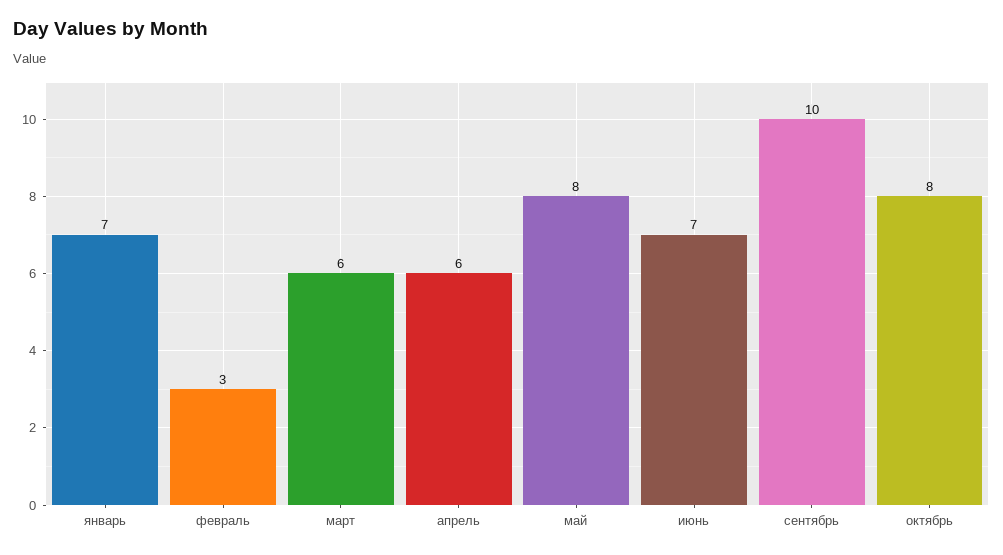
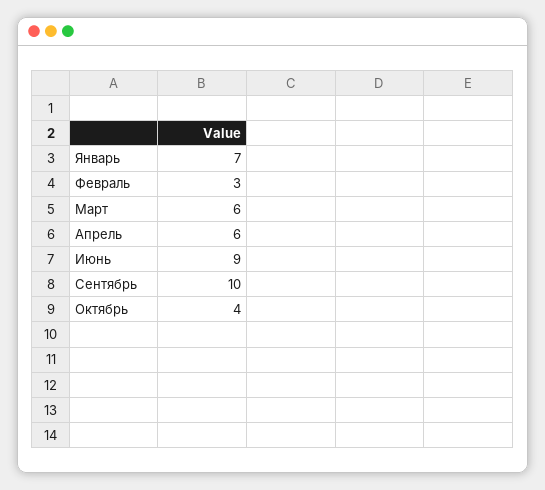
май: 8 -> none
июнь: 7 -> 9
октябрь: 8 -> 4

